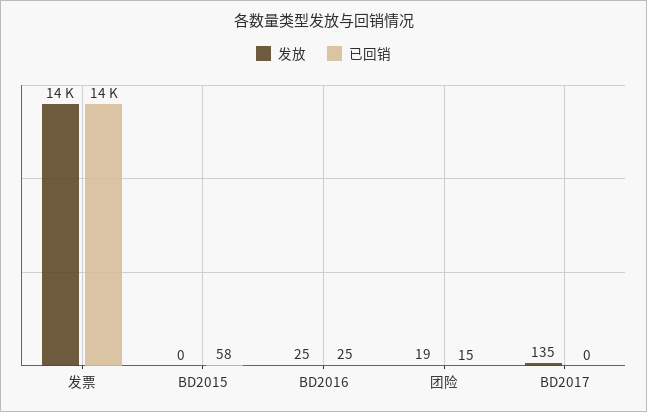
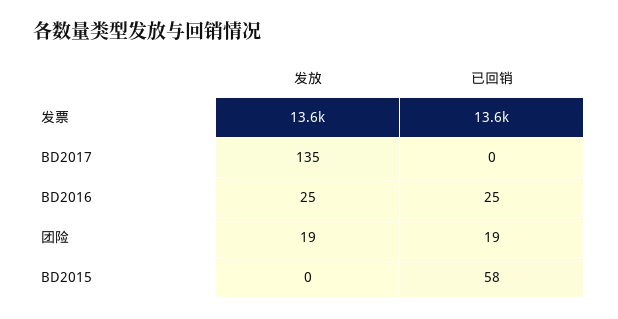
已回销, 团险: 15 -> 19

